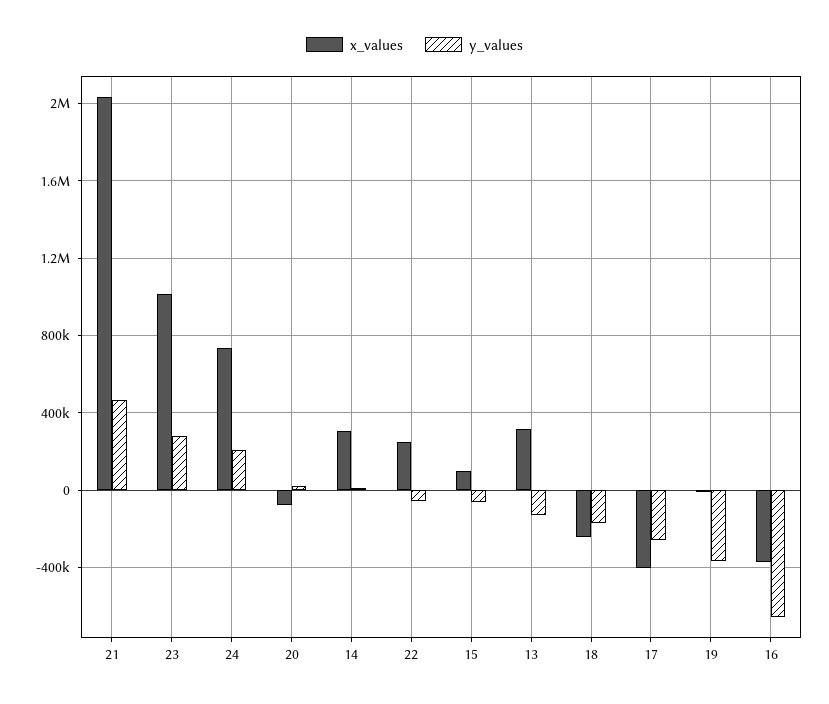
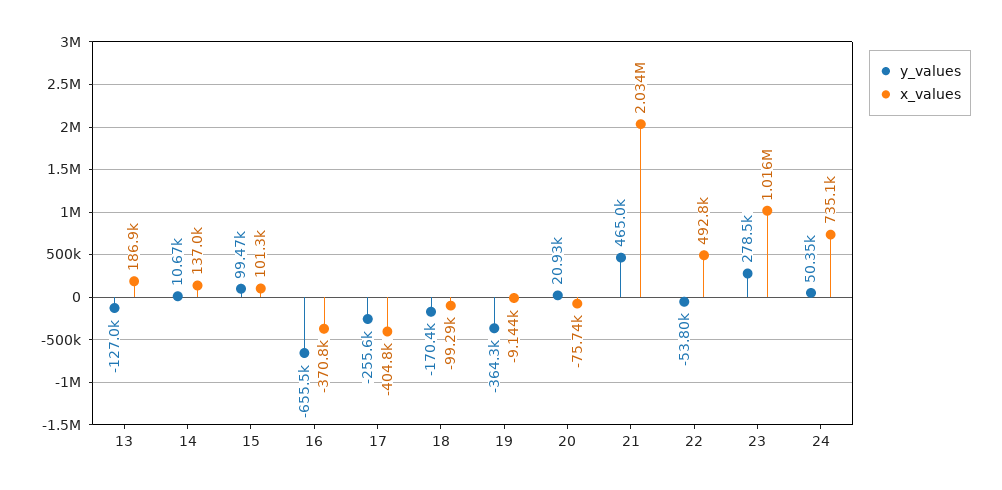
y_values, 24: 200000 -> 50350
x_values, 14: 300000 -> 137000
x_values, 22: 250000 -> 492800
y_values, 15: -50000 -> 99470
x_values, 13: 300000 -> 186900
x_values, 18: -250000 -> -99290

